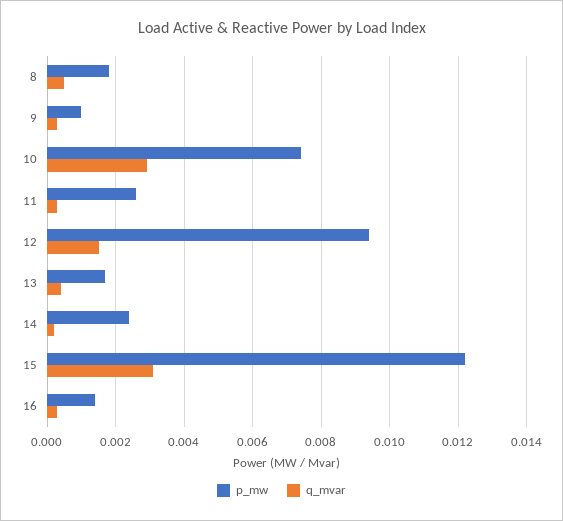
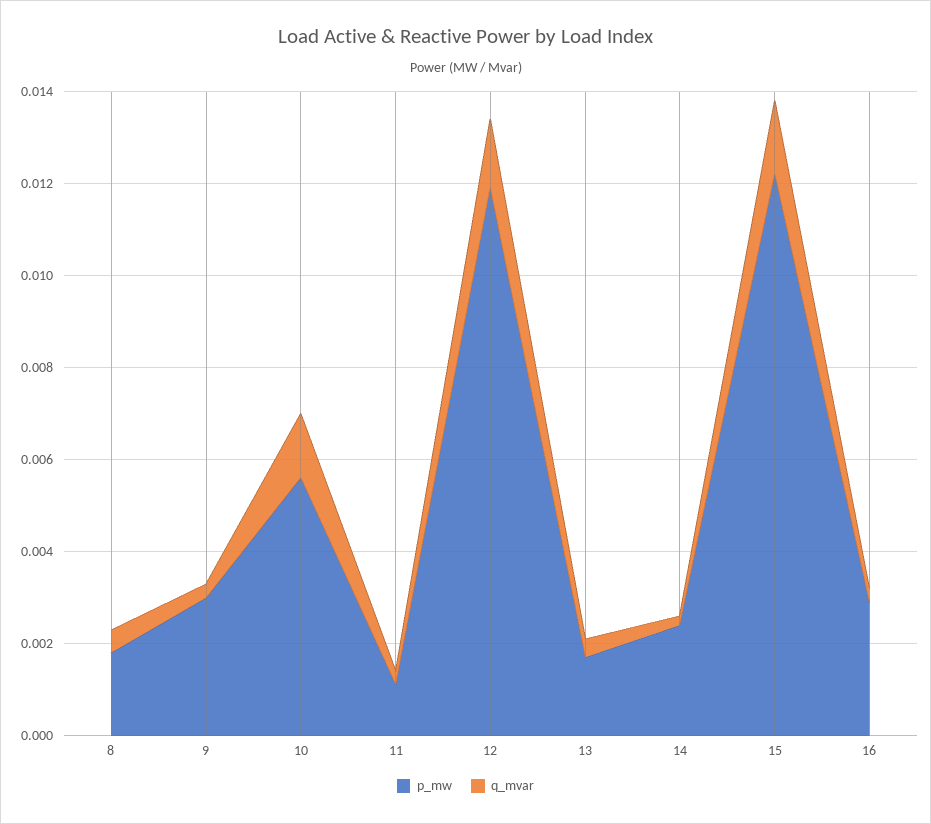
p_mw, 9: 0.001 -> 0.003
p_mw, 10: 0.0075 -> 0.0055
q_mvar, 10: 0.003 -> 0.0015
p_mw, 11: 0.0025 -> 0.001
p_mw, 12: 0.0095 -> 0.012
q_mvar, 15: 0.003 -> 0.0015
p_mw, 16: 0.0015 -> 0.003

